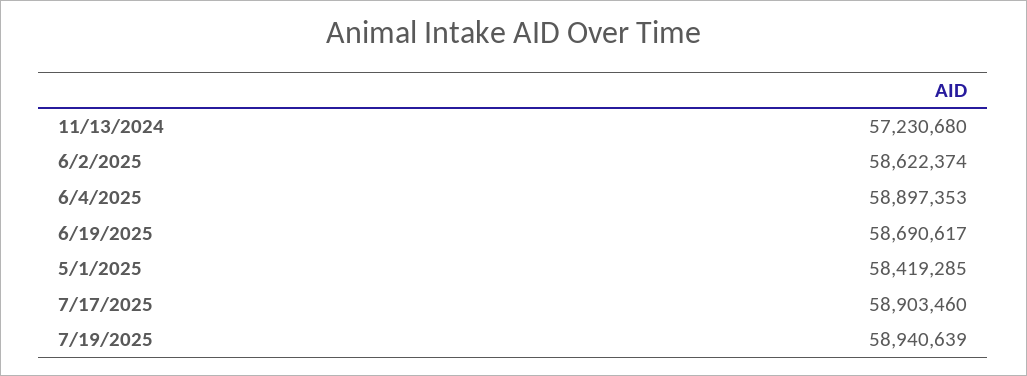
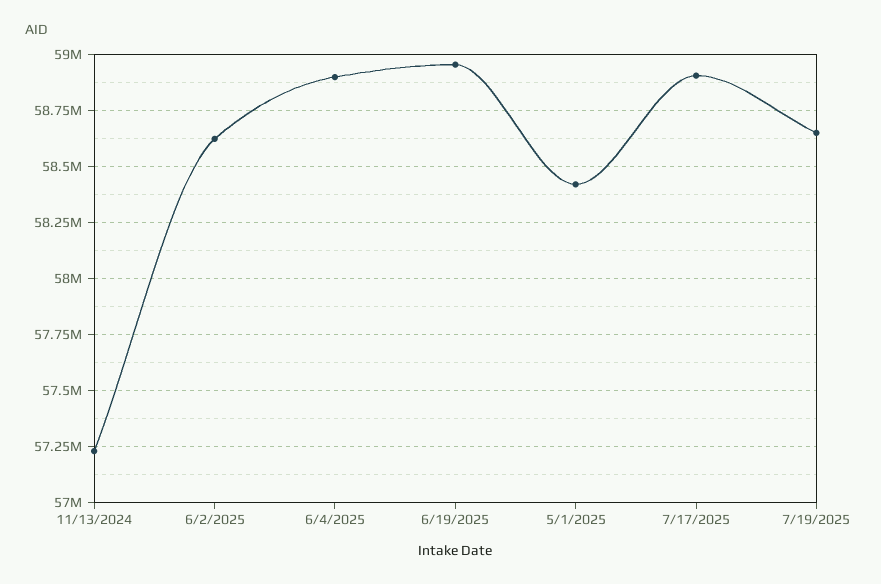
6/19/2025: 58690617 -> 58950000
7/19/2025: 58940639 -> 58650000

